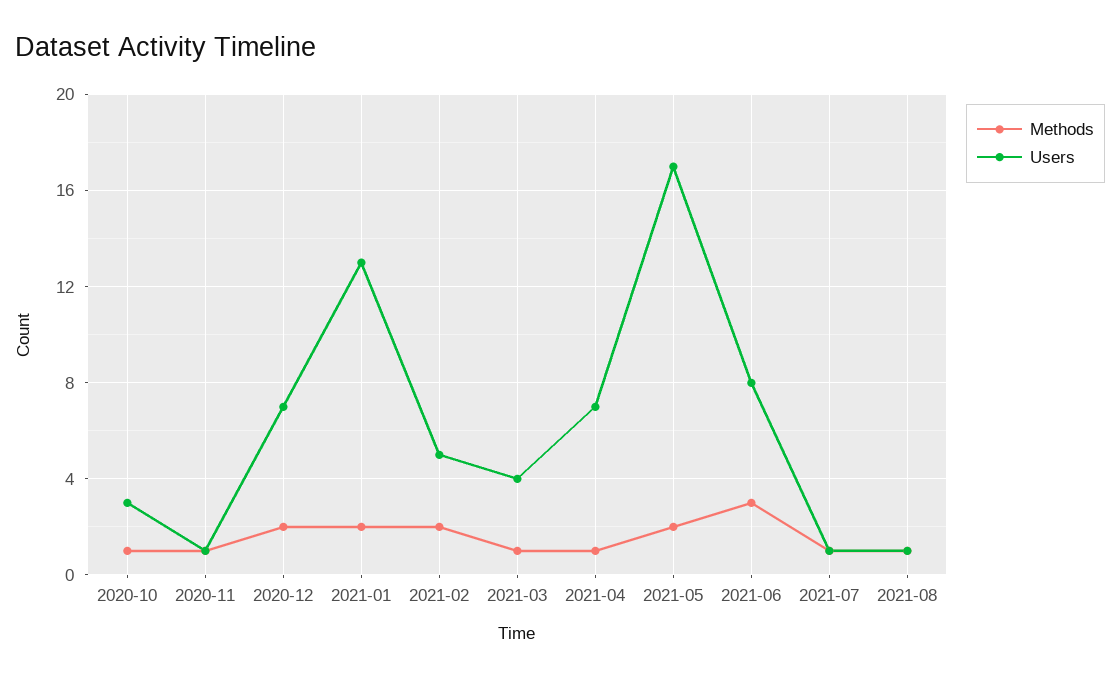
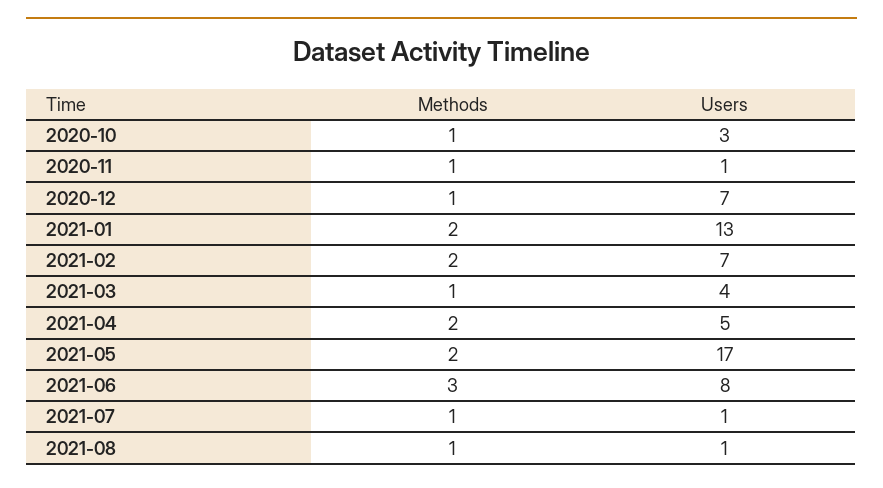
Methods, 2020-12: 2 -> 1
Users, 2021-02: 5 -> 7
Methods, 2021-04: 1 -> 2
Users, 2021-04: 7 -> 5

